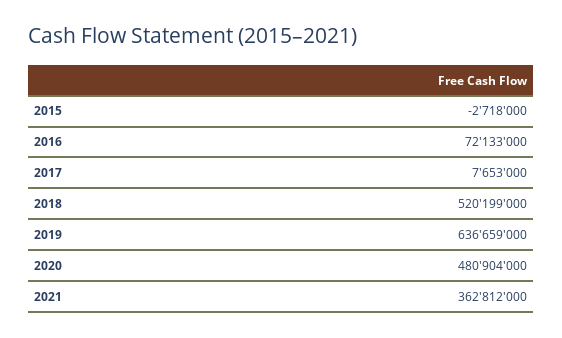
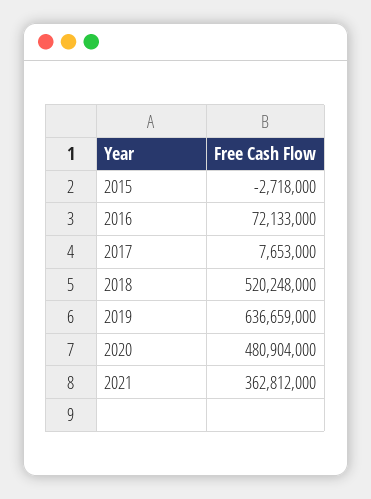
2018: 520199000 -> 520248000

